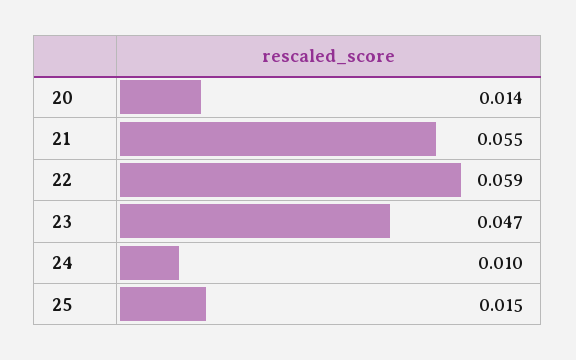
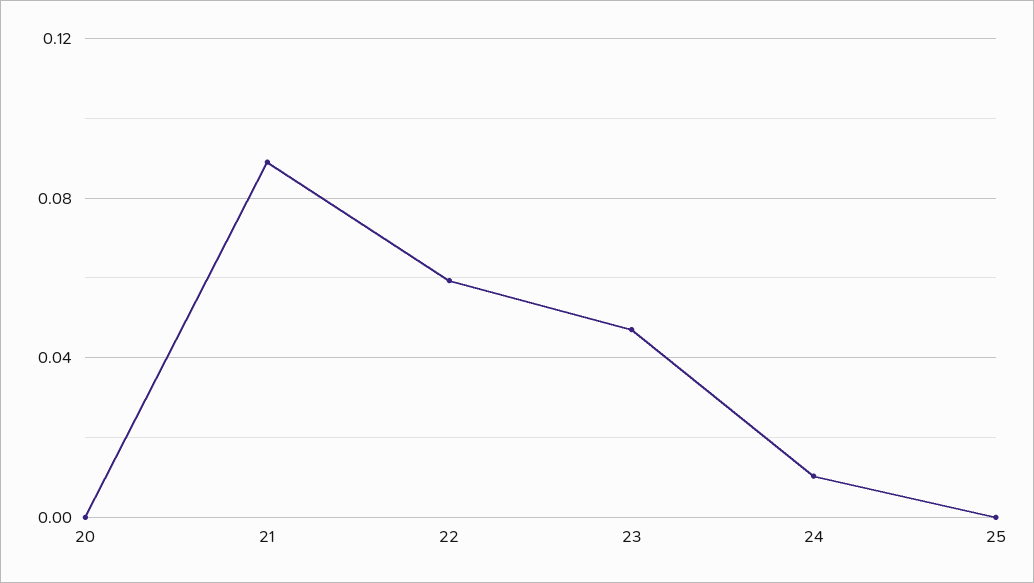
20: 0.014 -> 0
21: 0.055 -> 0.09
25: 0.015 -> 0

